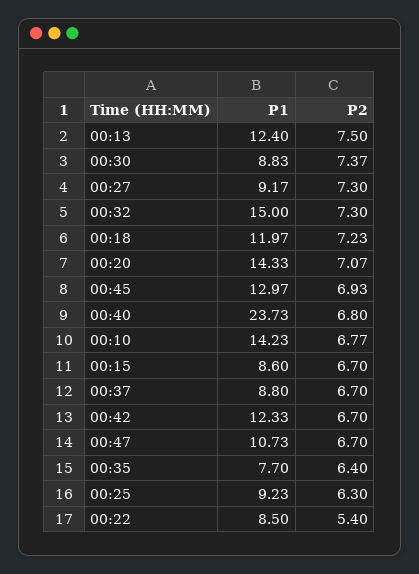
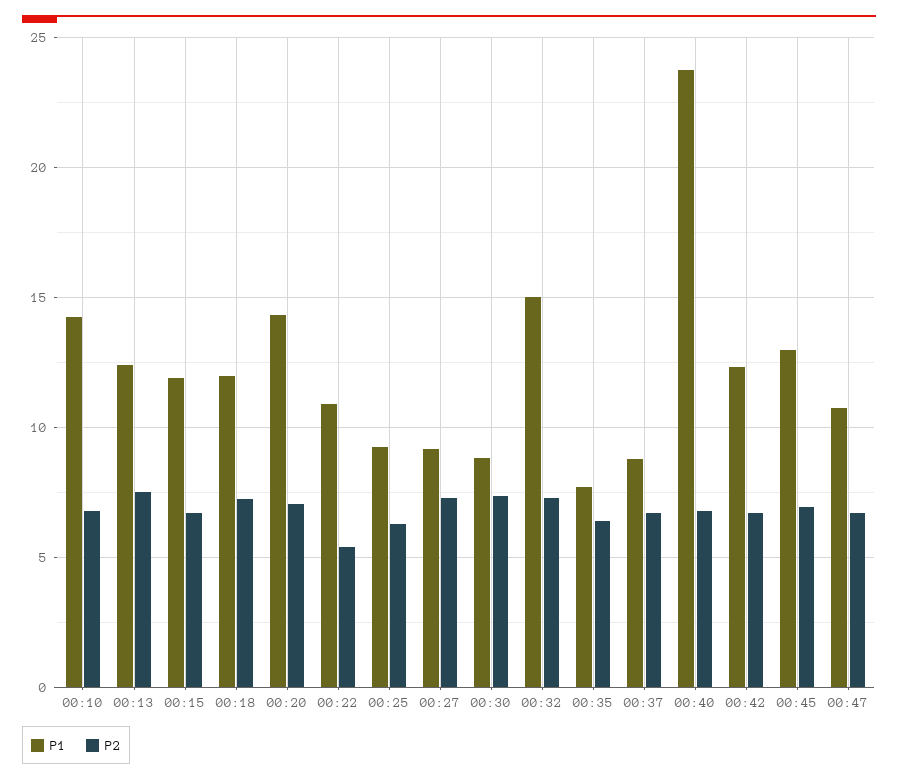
P1, 00:15: 8.6 -> 12
P1, 00:22: 8.5 -> 11

